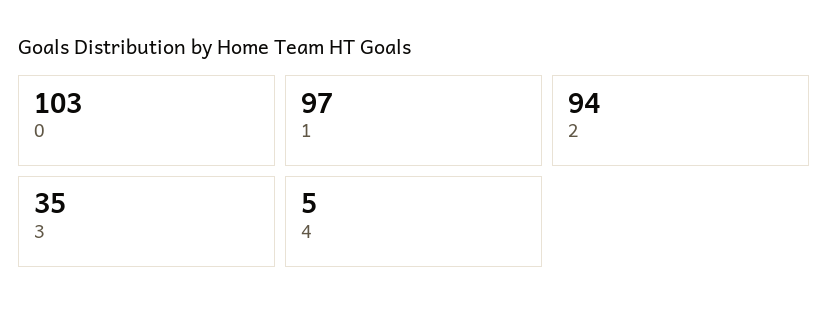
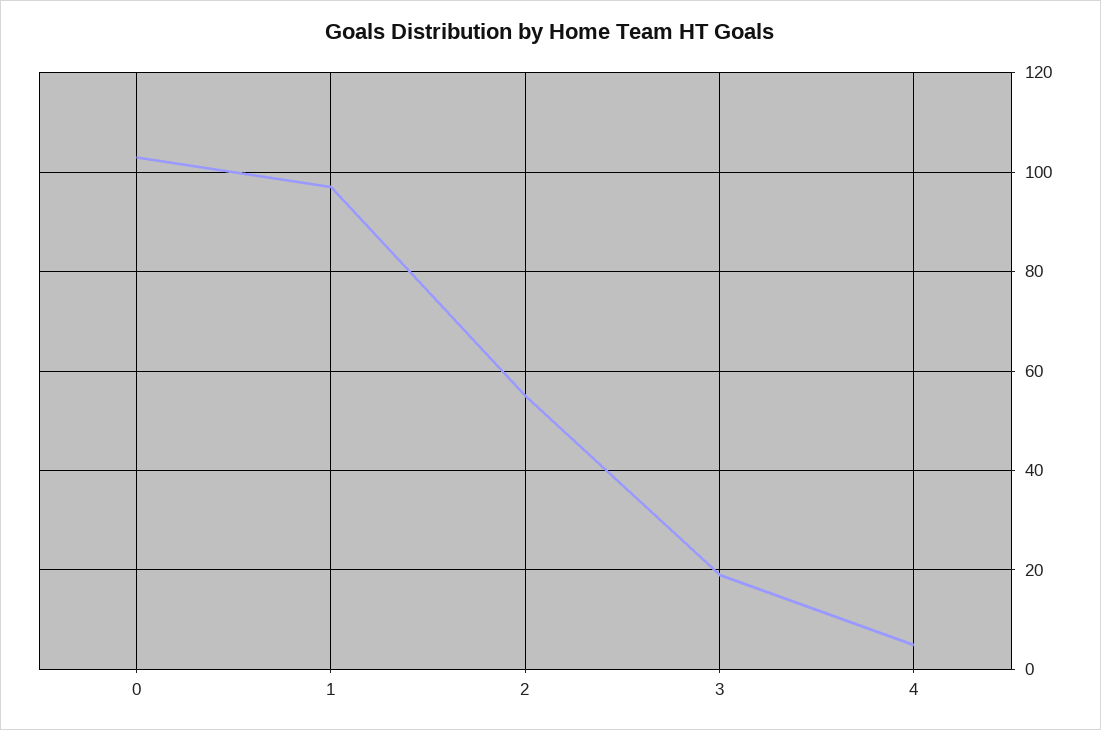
2: 94 -> 55
3: 35 -> 20

